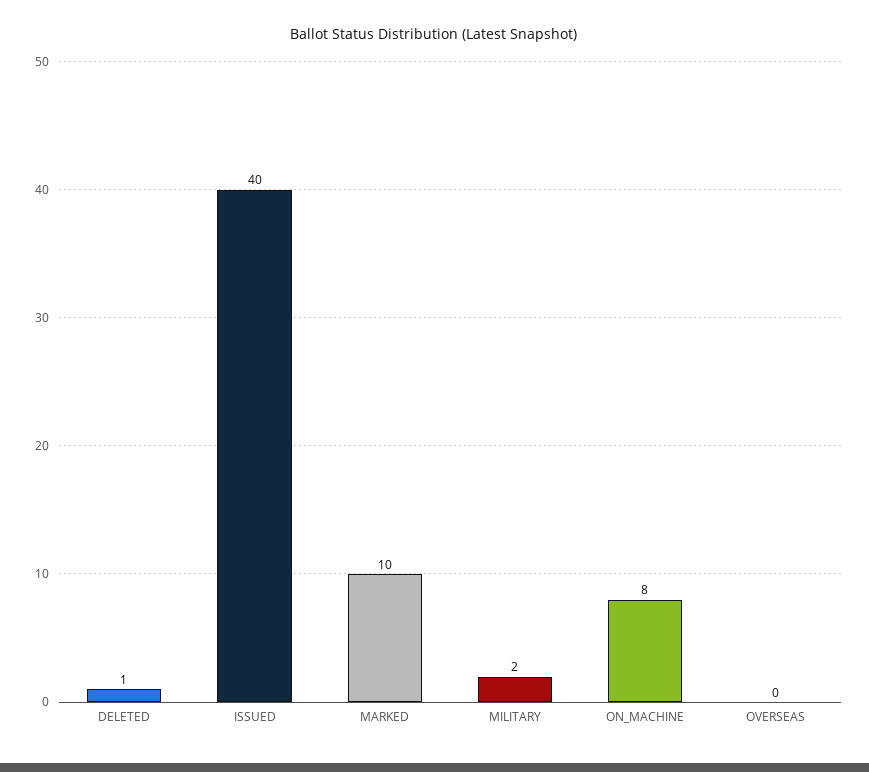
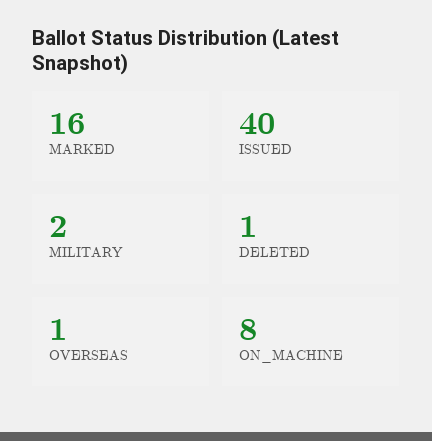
MARKED: 10 -> 16
OVERSEAS: 0 -> 1

